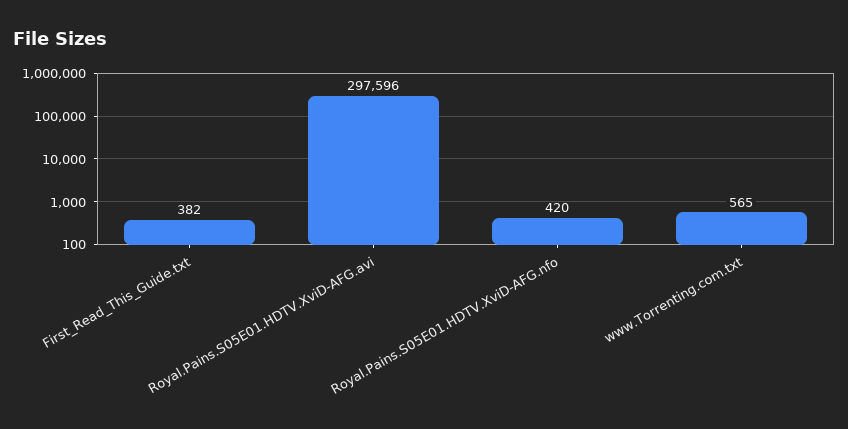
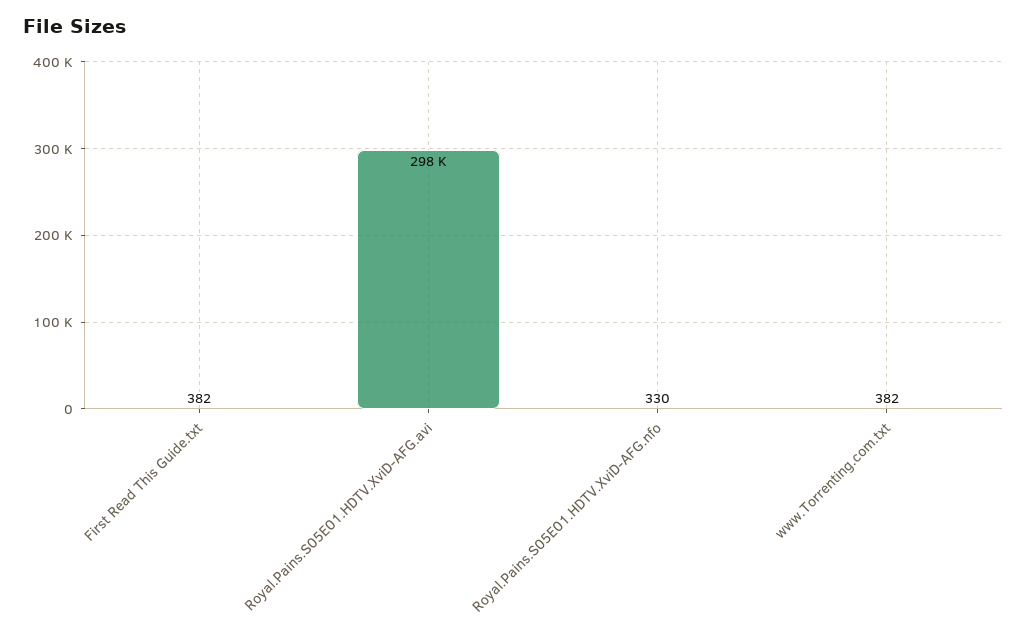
Royal.Pains.S05E01.HDTV.XviD-AFG.nfo: 420 -> 330
www.Torrenting.com.txt: 565 -> 382

